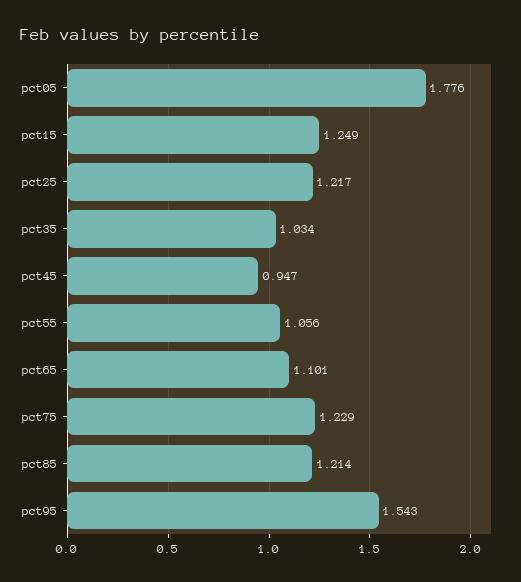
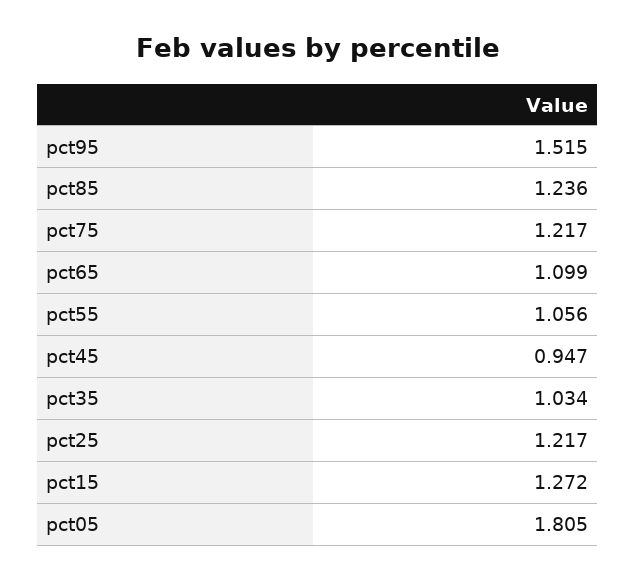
pct05: 1.776 -> 1.805
pct15: 1.249 -> 1.272
pct65: 1.101 -> 1.099
pct75: 1.229 -> 1.217
pct85: 1.214 -> 1.236
pct95: 1.543 -> 1.515

